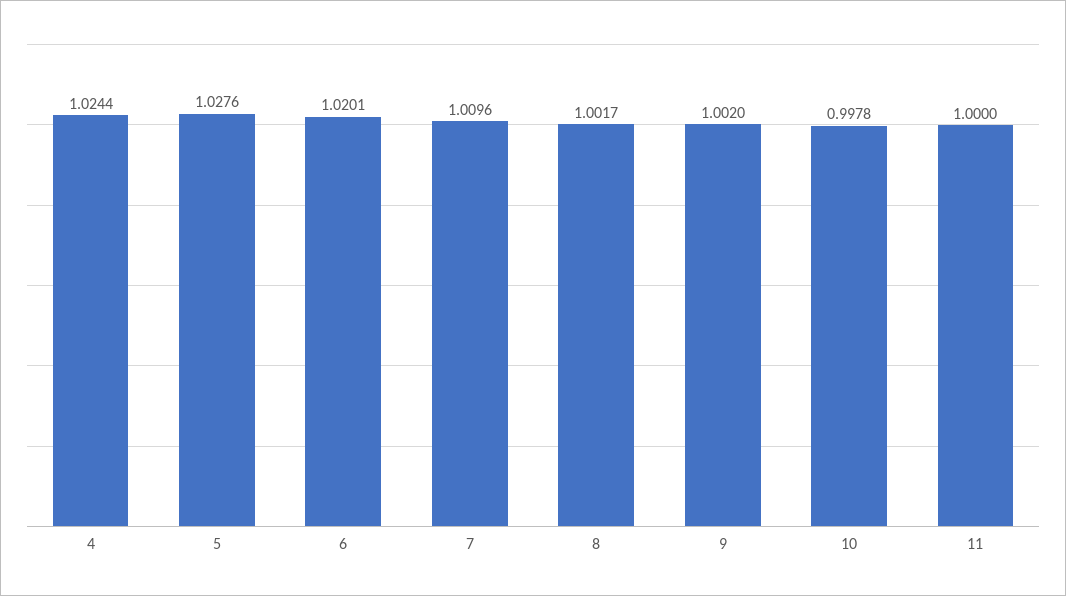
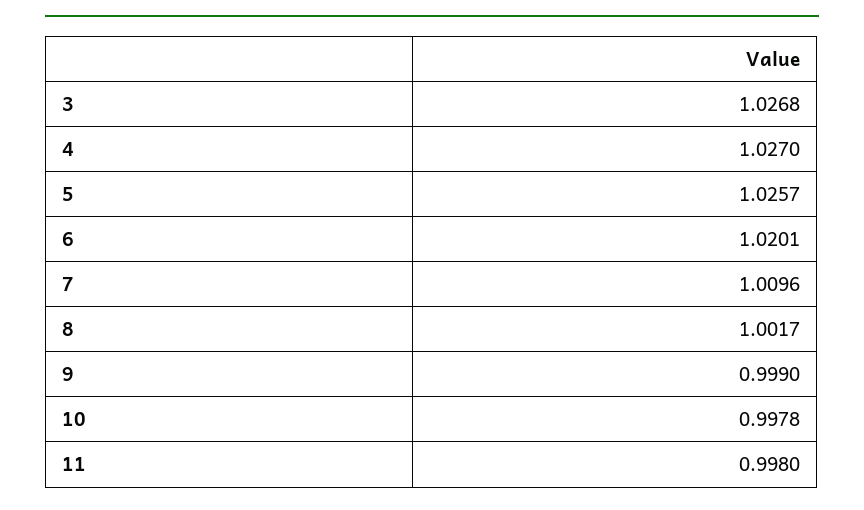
4: 1.0244 -> 1.027
5: 1.0276 -> 1.0257
9: 1.002 -> 0.999
11: 1 -> 0.998
3: none -> 1.0268

